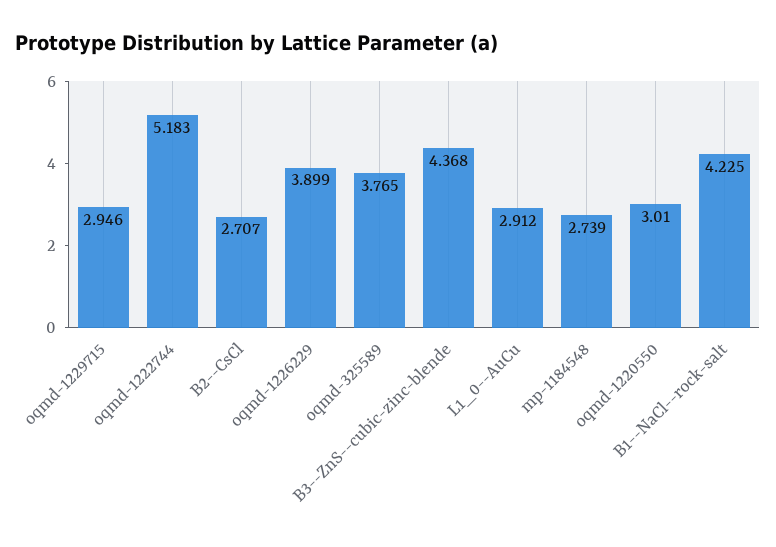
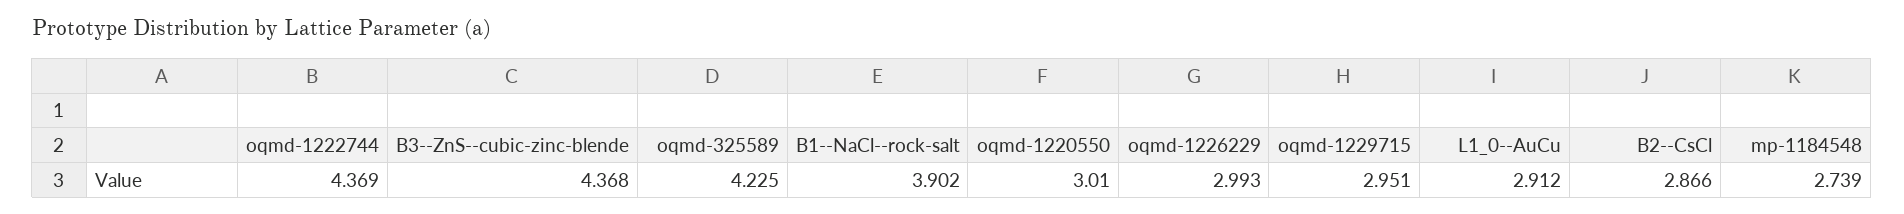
oqmd-1229715: 2.946 -> 2.951
oqmd-1222744: 5.183 -> 4.369
B2--CsCl: 2.707 -> 2.866
oqmd-1226229: 3.899 -> 2.993
oqmd-325589: 3.765 -> 4.225
B1--NaCl--rock-salt: 4.225 -> 3.902

